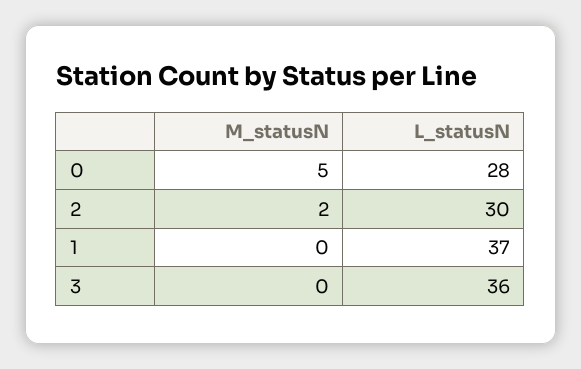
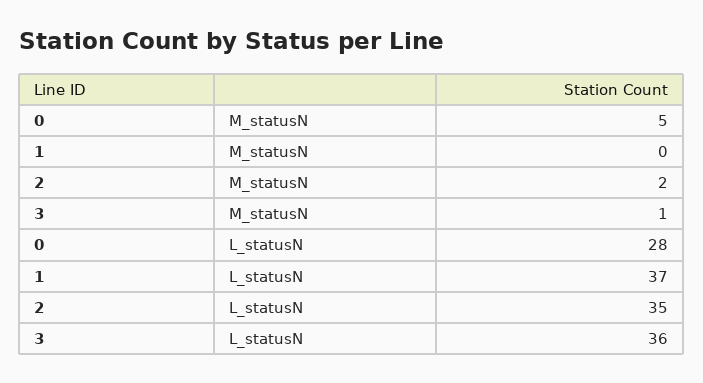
L_statusN, 2: 30 -> 35
M_statusN, 3: 0 -> 1

